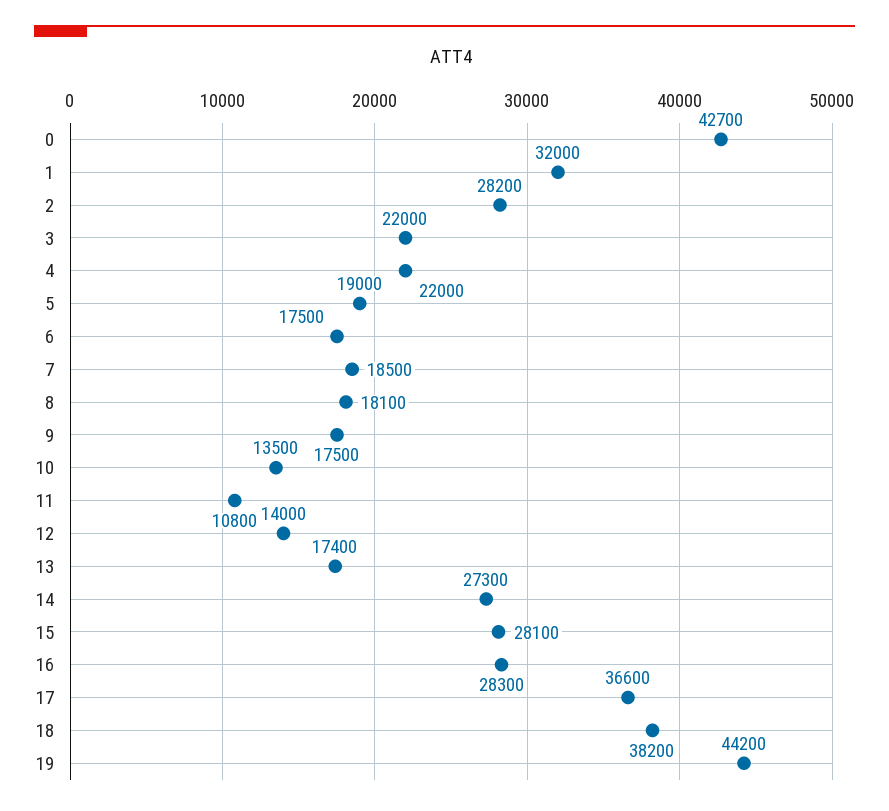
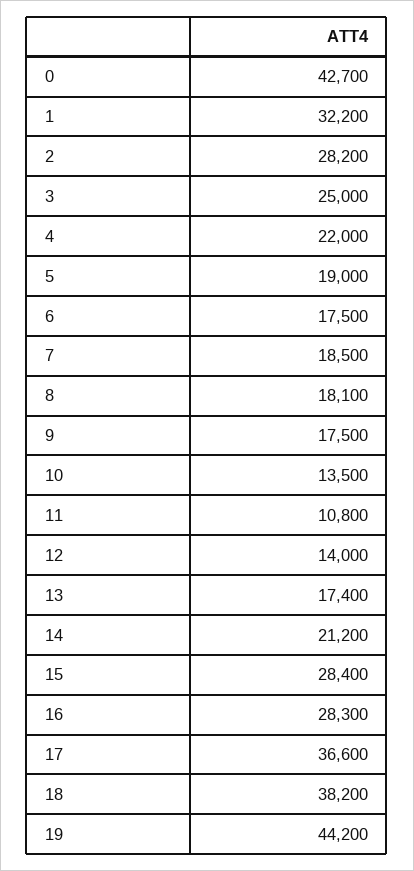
1: 32000 -> 32200
3: 22000 -> 25000
14: 27300 -> 21200
15: 28100 -> 28400

